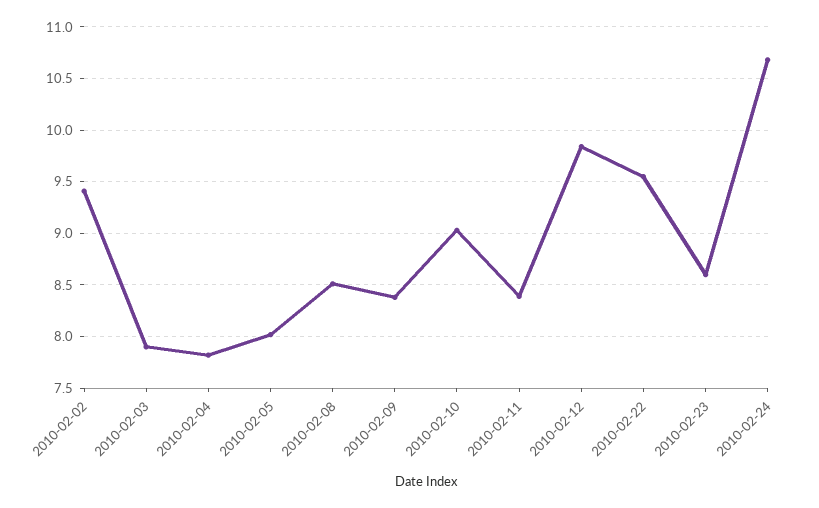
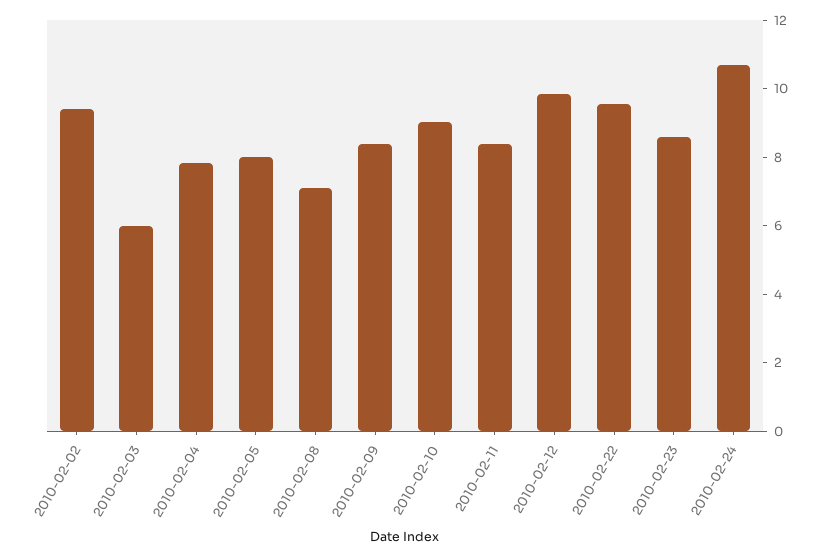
2010-02-03: 7.9 -> 6
2010-02-08: 8.5 -> 7

